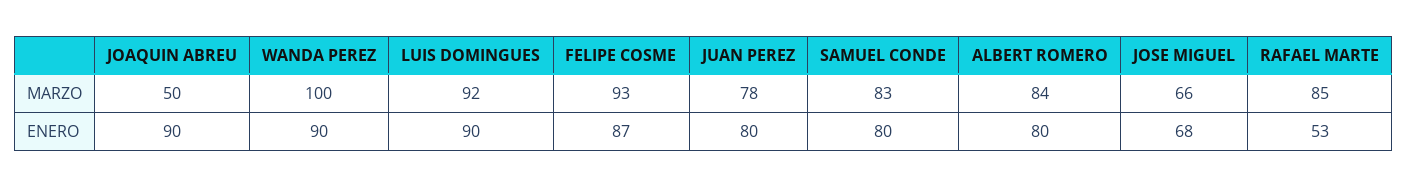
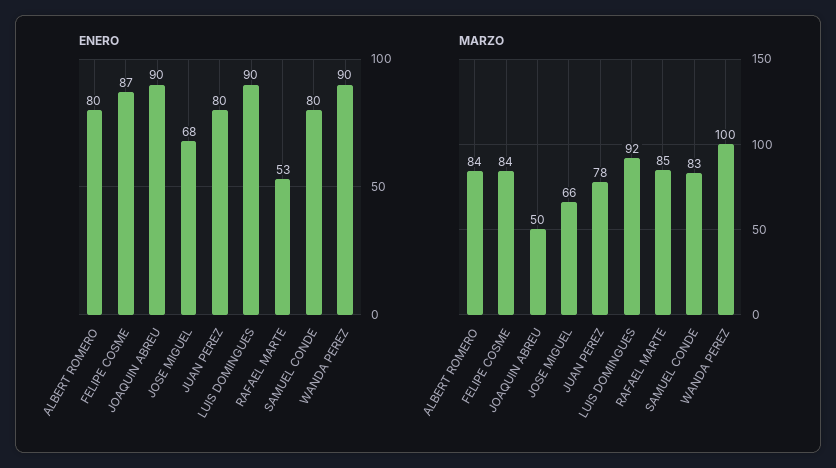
MARZO, FELIPE COSME: 93 -> 84

